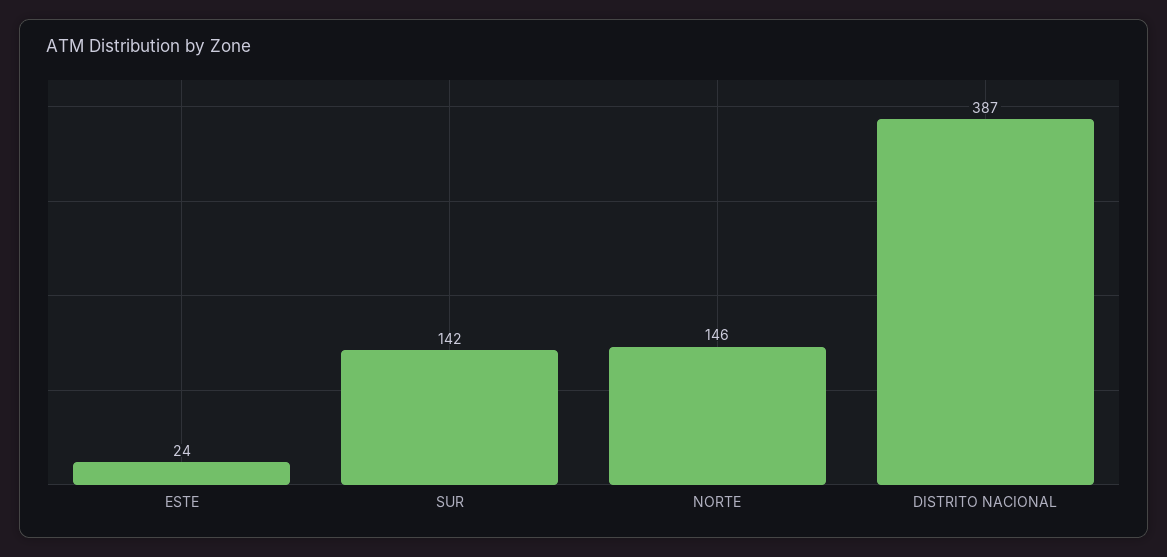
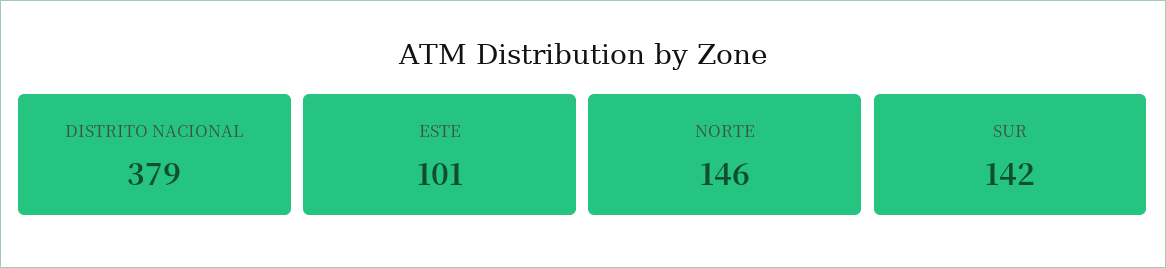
ESTE: 24 -> 101
DISTRITO NACIONAL: 387 -> 379

